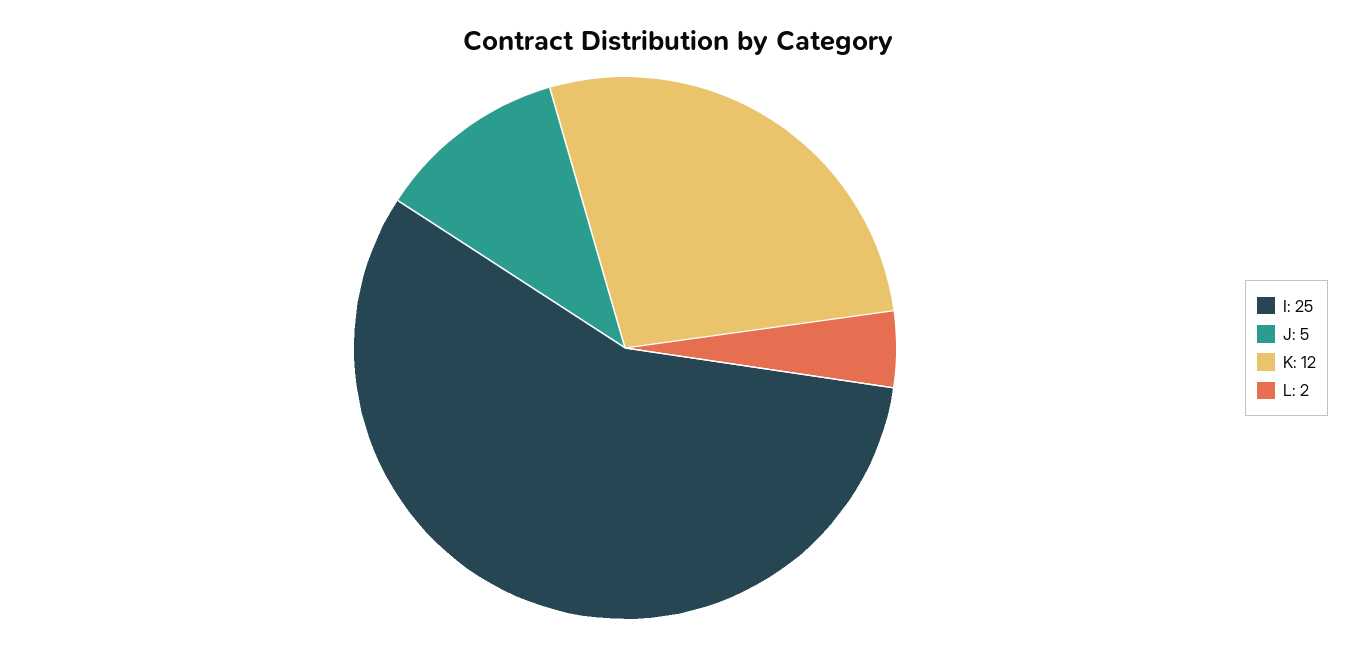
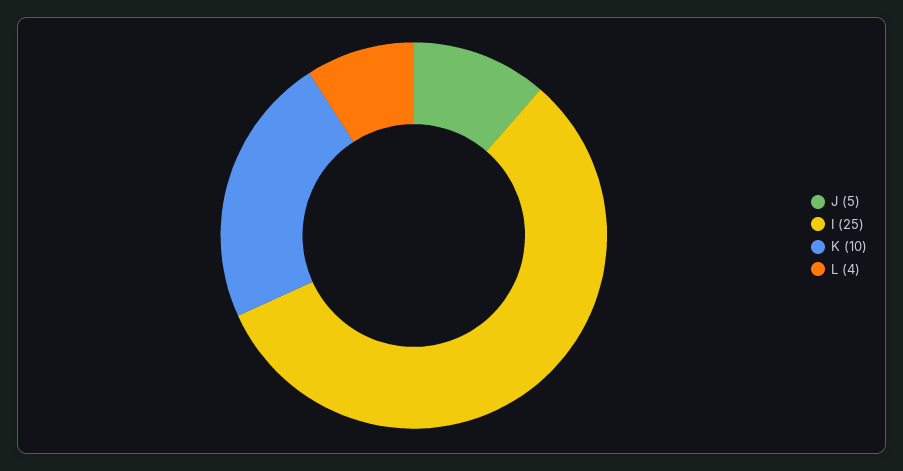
K: 12 -> 10
L: 2 -> 4

